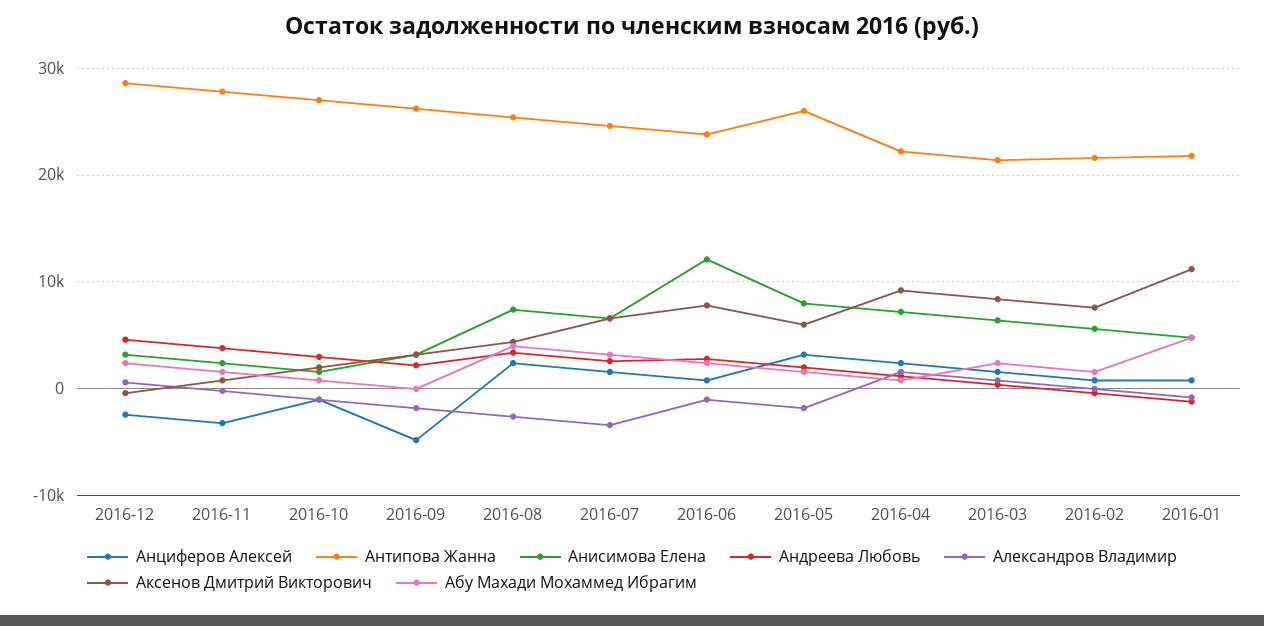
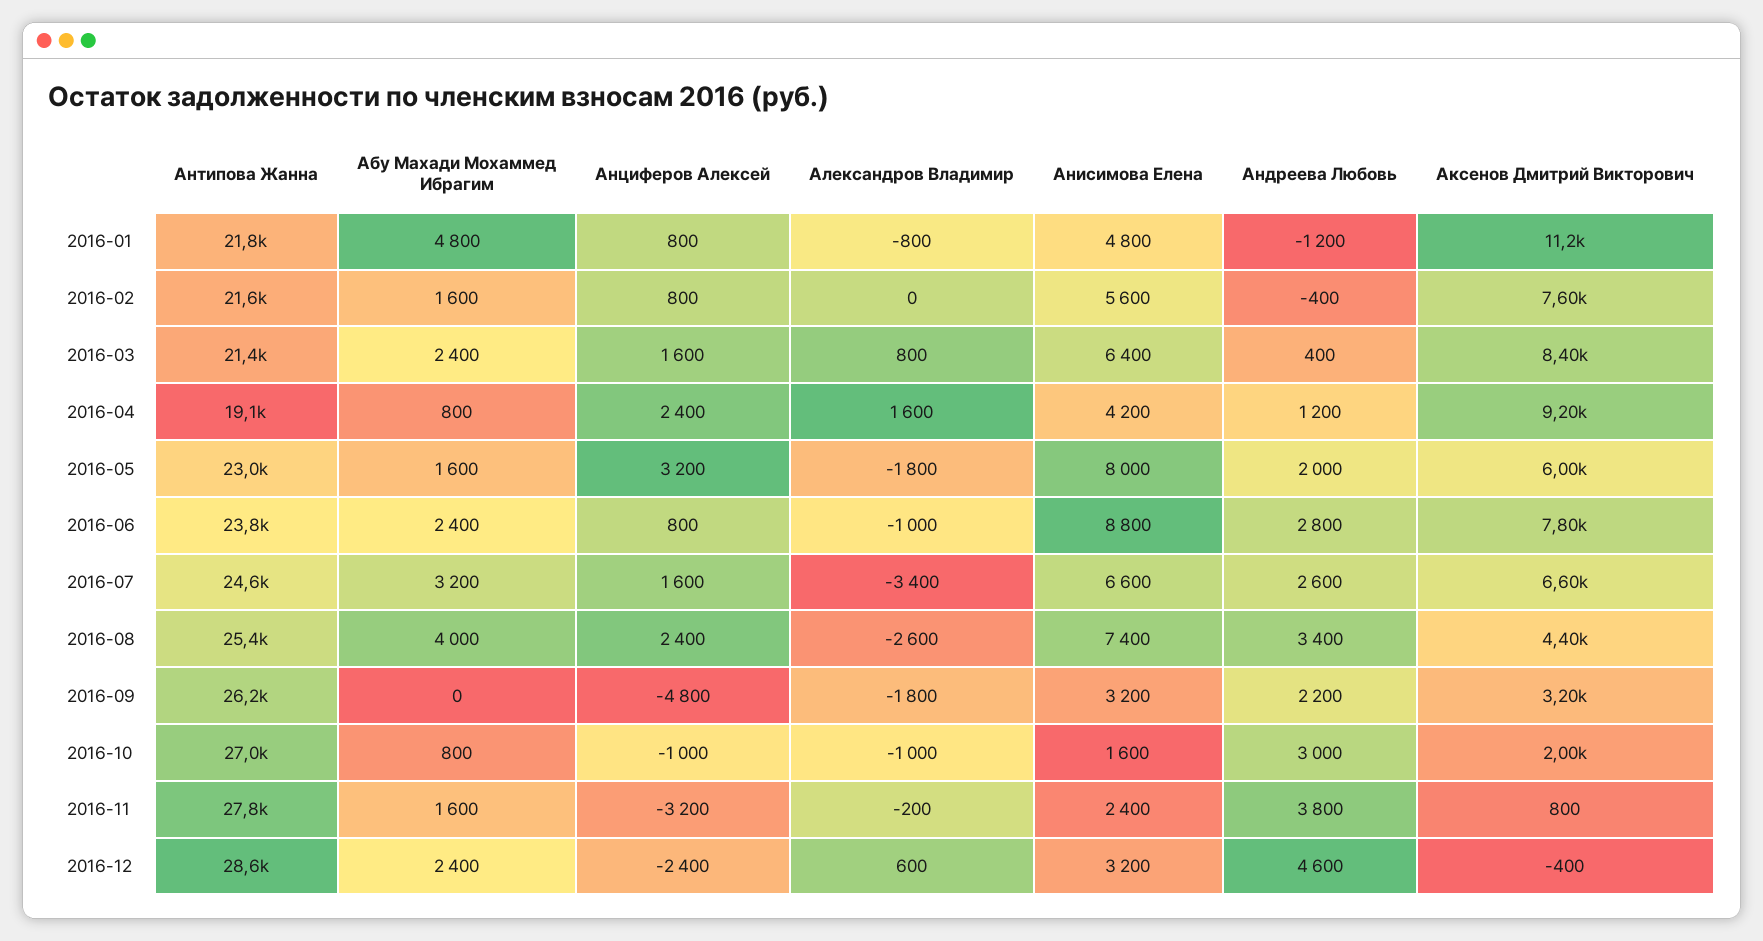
Анисимова Елена, 2016-06: 12000 -> 8800
Антипова Жанна, 2016-05: 26000 -> 23000
Антипова Жанна, 2016-04: 22000 -> 19100
Анисимова Елена, 2016-04: 7000 -> 4200

